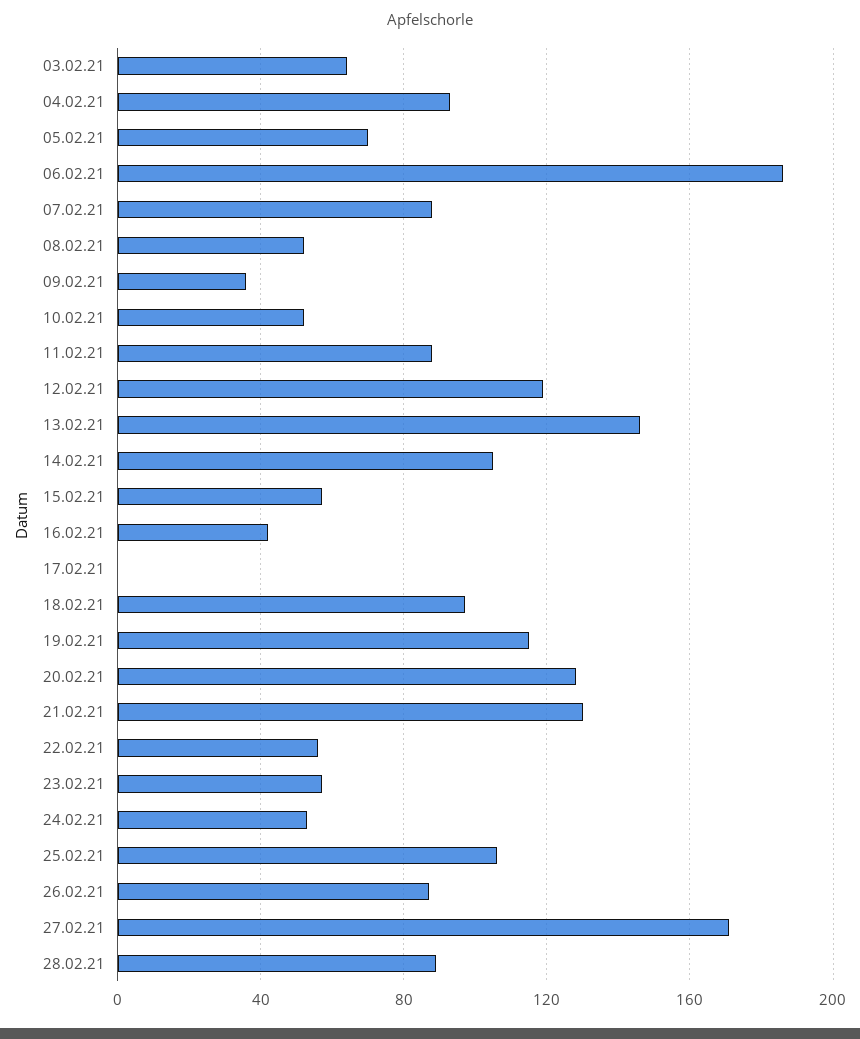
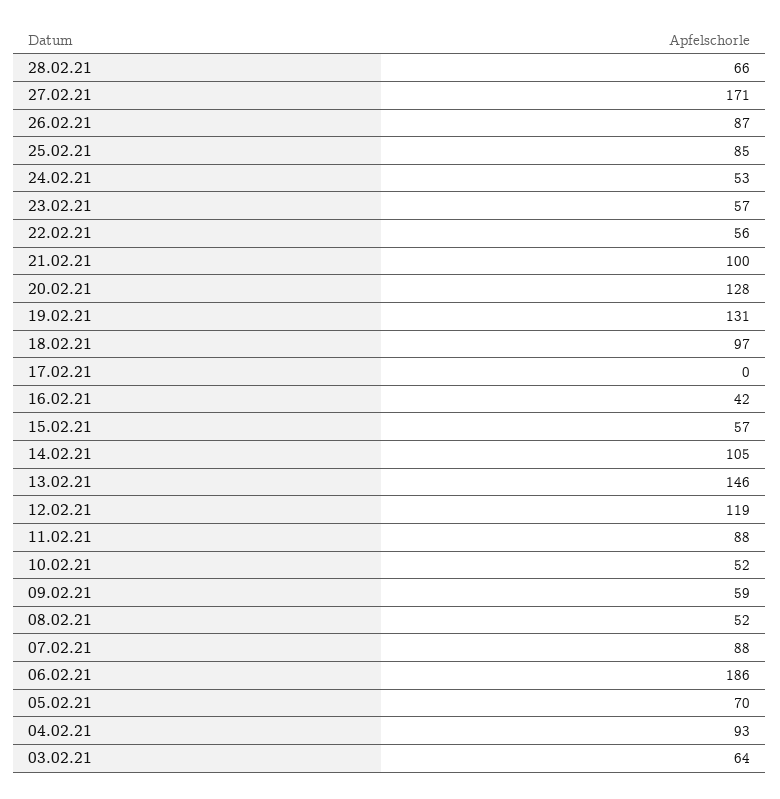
09.02.21: 35 -> 59
19.02.21: 115 -> 131
21.02.21: 130 -> 100
25.02.21: 105 -> 85
28.02.21: 90 -> 66

